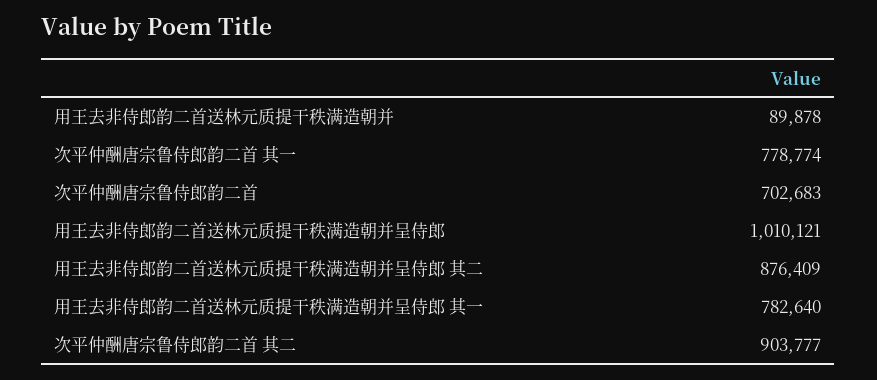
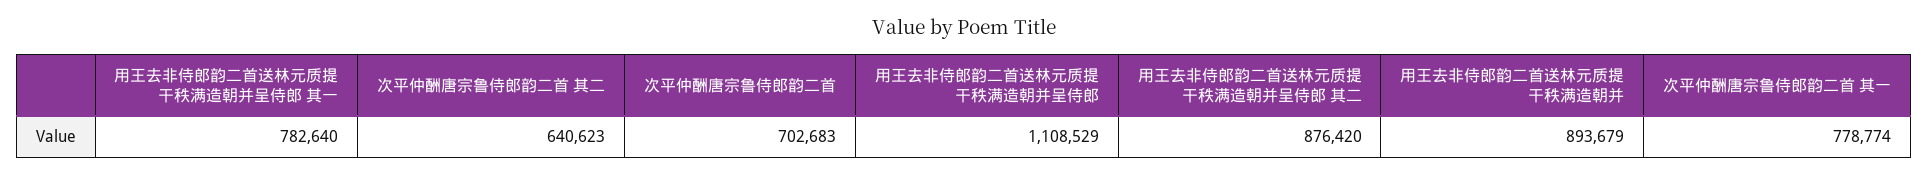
用王去非侍郎韵二首送林元质提干秩满造朝并: 89878 -> 893679
用王去非侍郎韵二首送林元质提干秩满造朝并呈侍郎: 1010121 -> 1108529
用王去非侍郎韵二首送林元质提干秩满造朝并呈侍郎 其二: 876409 -> 876420
次平仲酬唐宗鲁侍郎韵二首 其二: 903777 -> 640623

